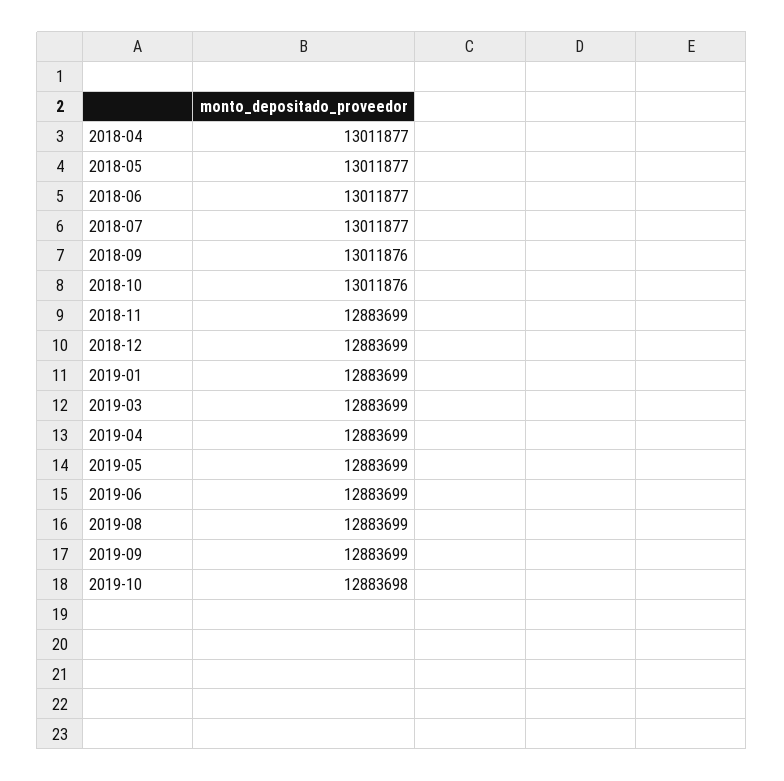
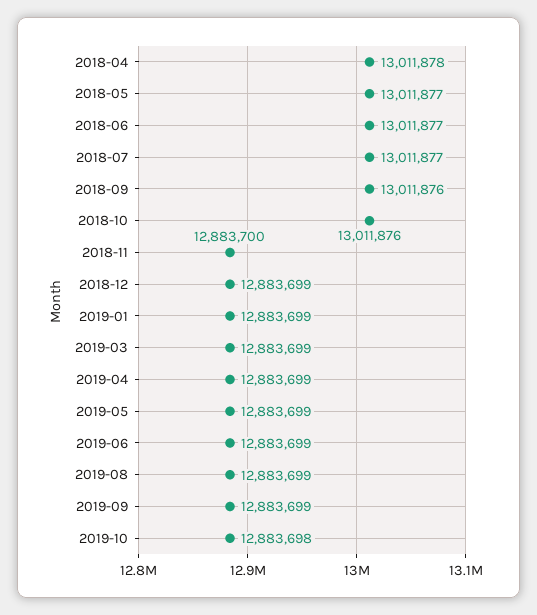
2018-04: 13011877 -> 13011878
2018-11: 12883699 -> 12883700

